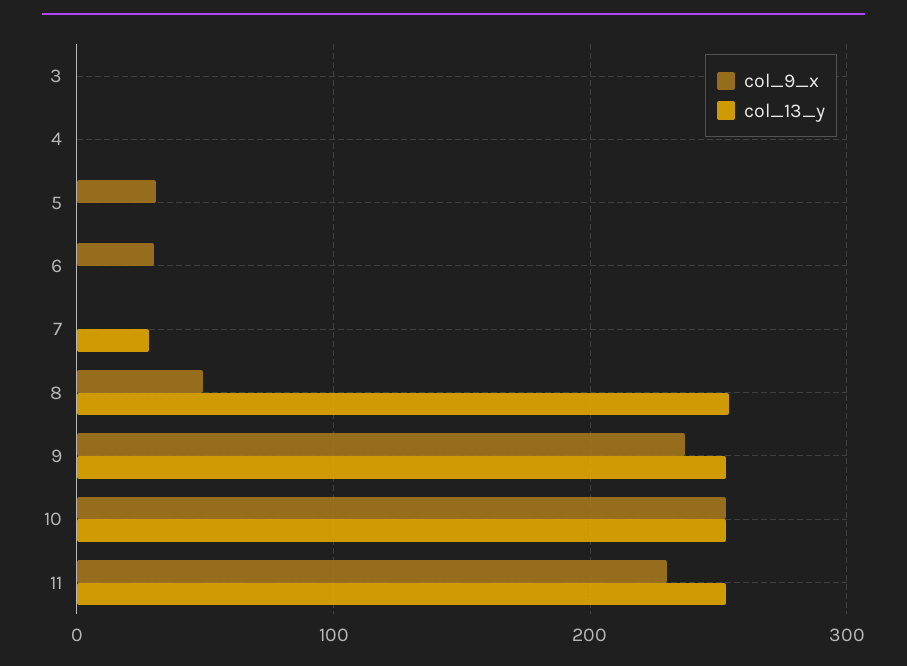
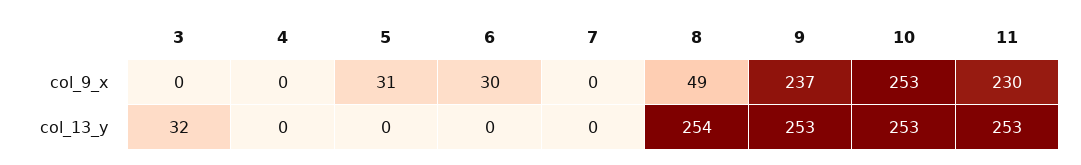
col_13_y, 3: 0 -> 32
col_13_y, 7: 30 -> 0

